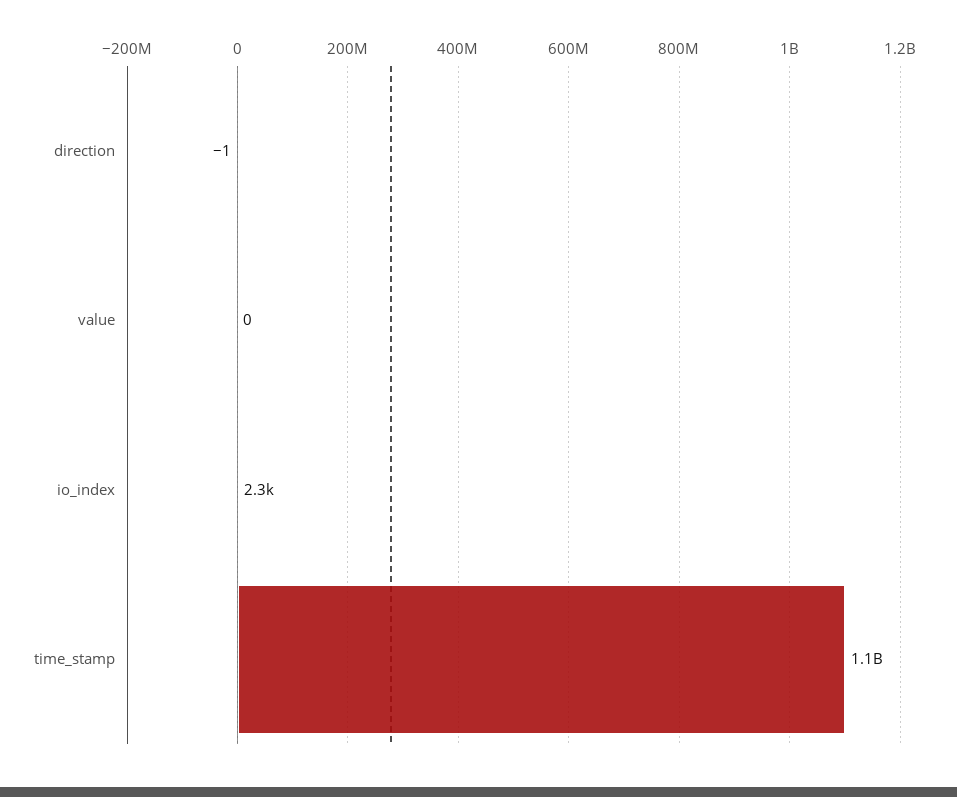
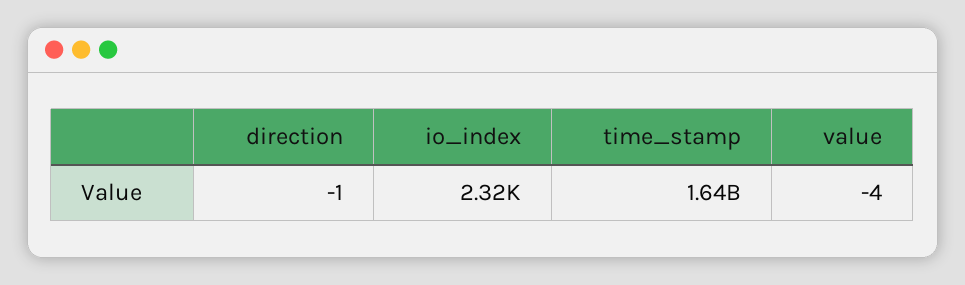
value: 0 -> -4
time_stamp: 1100000000 -> 1640000000

